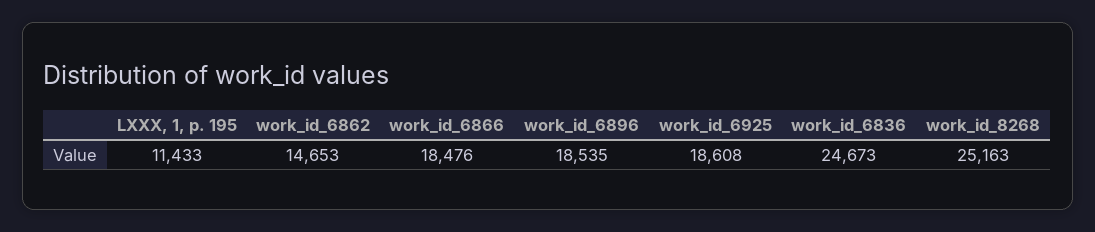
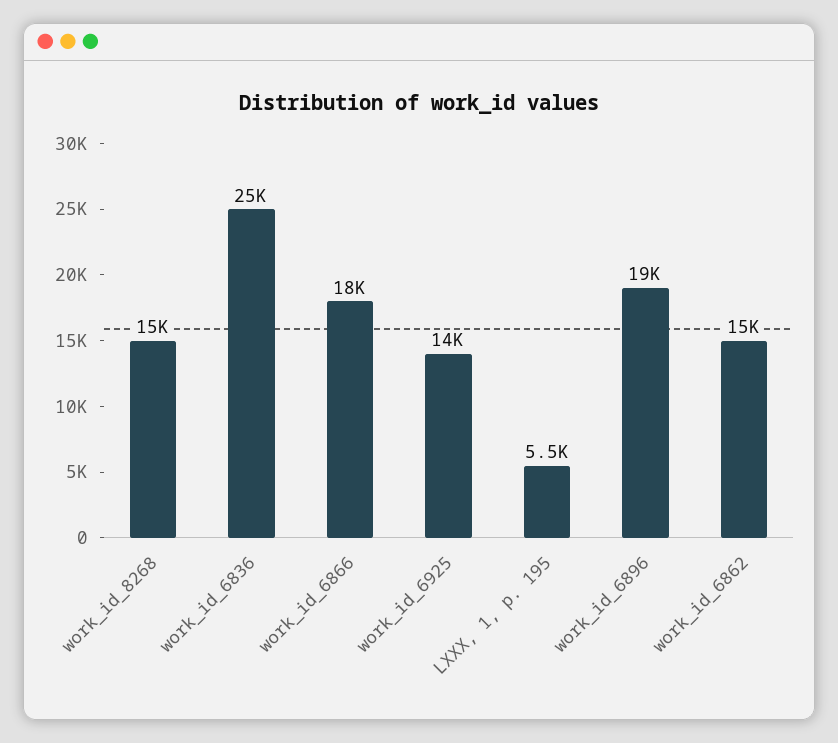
LXXX, 1, p. 195: 11433 -> 5500
work_id_6925: 18608 -> 14000
work_id_8268: 25163 -> 15000

